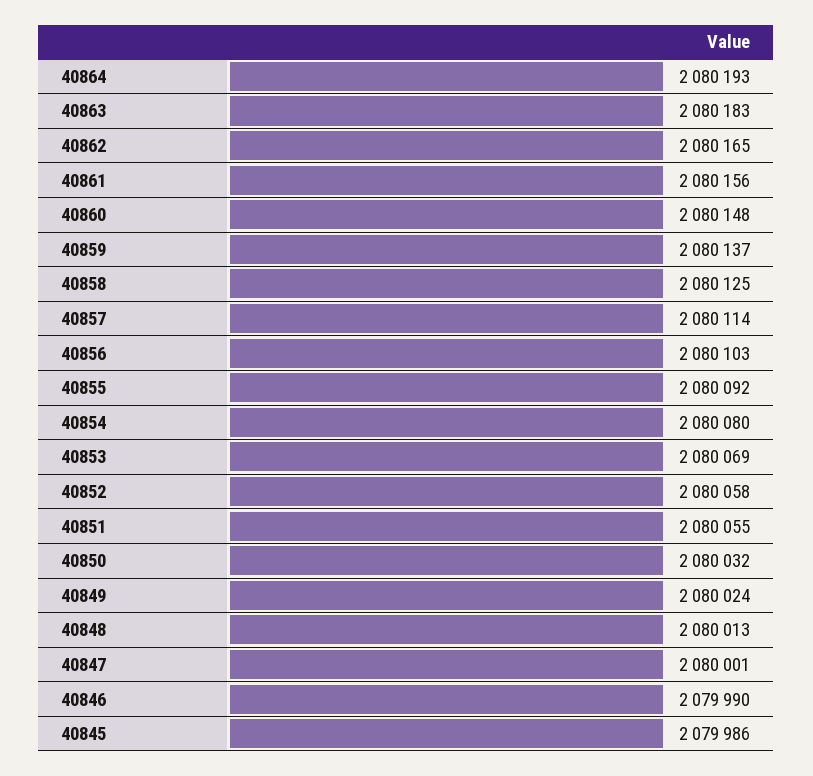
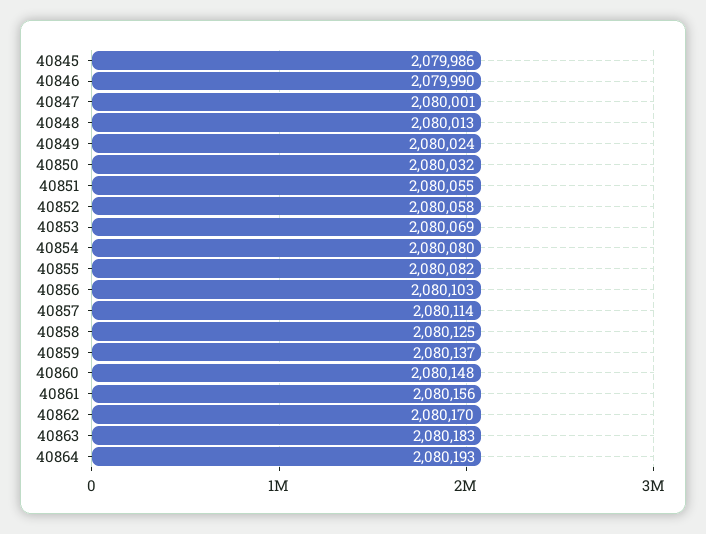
40862: 2080165 -> 2080170
40855: 2080092 -> 2080082

